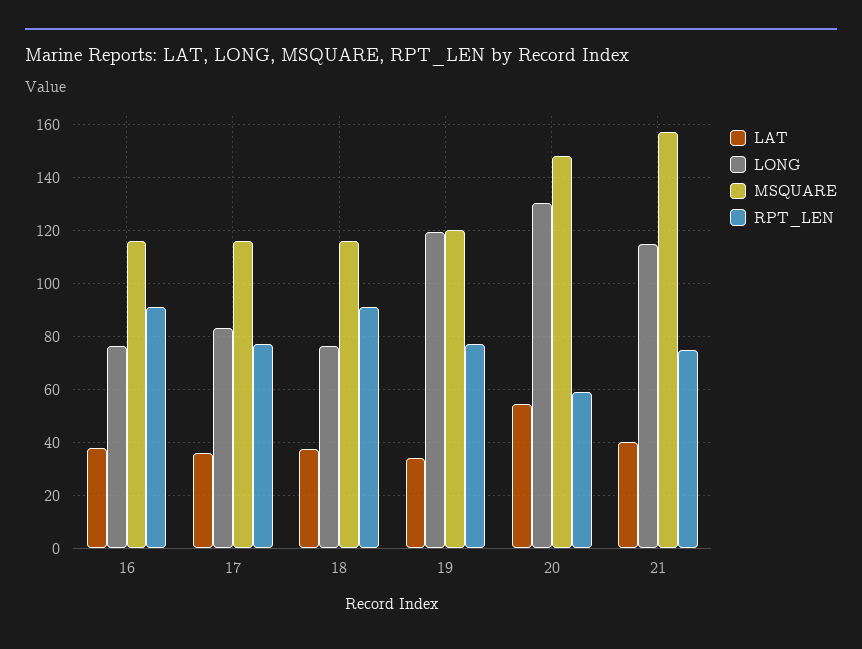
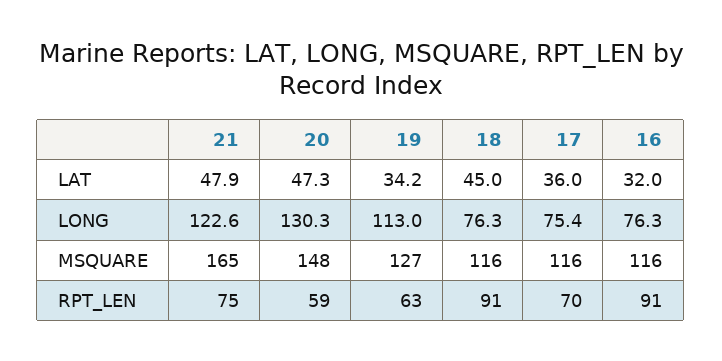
LAT, 16: 37.5 -> 32
LONG, 17: 82.5 -> 75.4
RPT_LEN, 17: 77.5 -> 70
LAT, 18: 37.5 -> 45
LONG, 19: 120 -> 113
MSQUARE, 19: 120 -> 127
RPT_LEN, 19: 77.5 -> 63
LAT, 20: 55 -> 47.3
LAT, 21: 40 -> 47.9
LONG, 21: 115 -> 122.6
MSQUARE, 21: 157.5 -> 165

